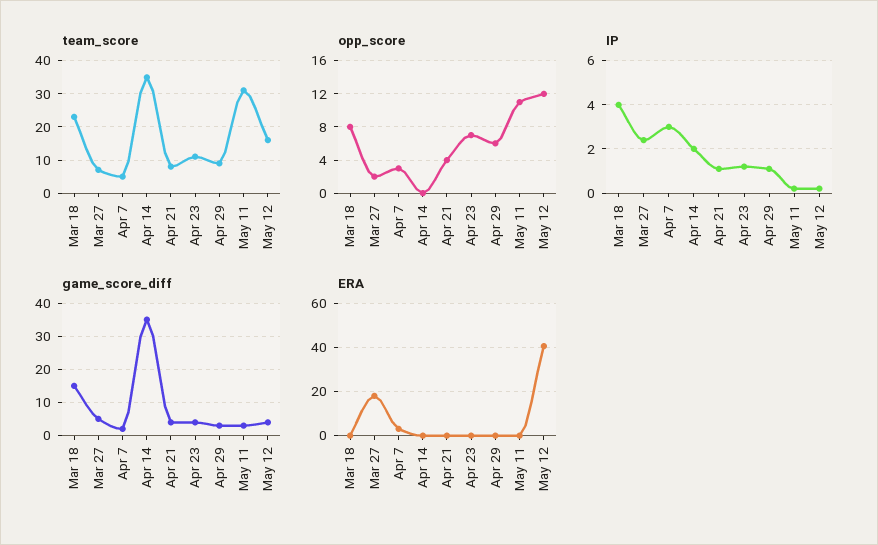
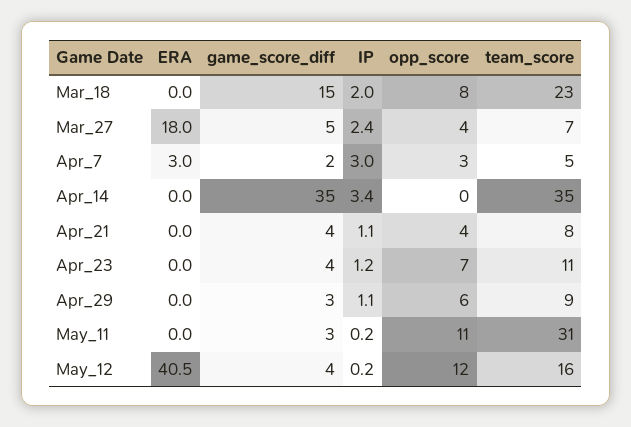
opp_score, Mar 27: 2 -> 4
IP, Mar 18: 4 -> 2
IP, Apr 14: 2 -> 3.4

